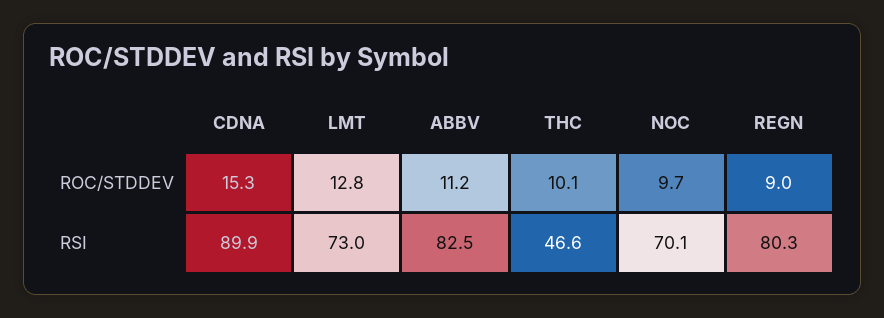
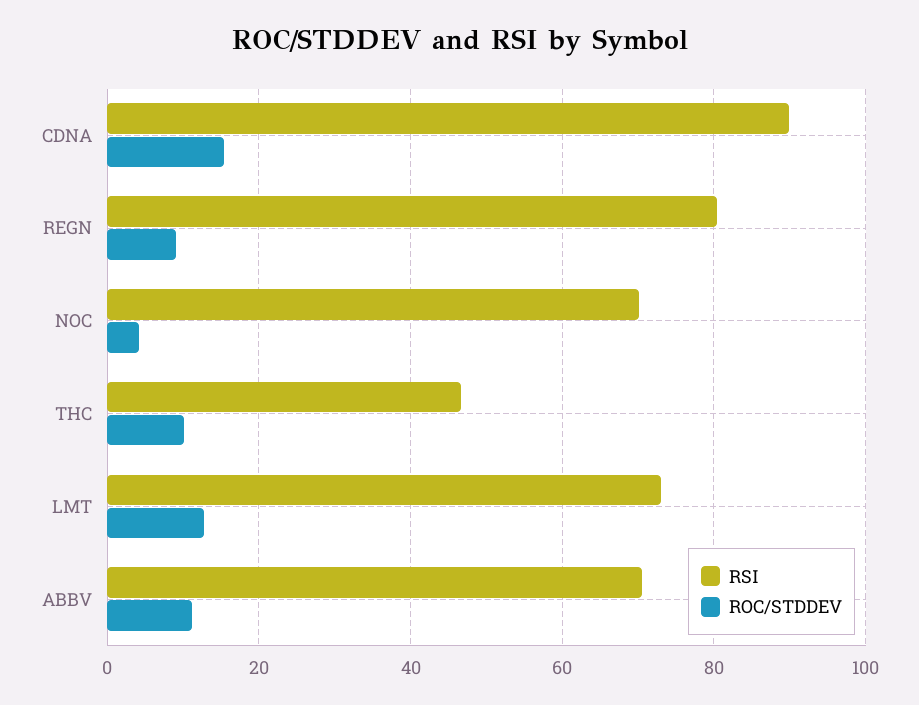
ROC/STDDEV, NOC: 9.7 -> 4
RSI, ABBV: 82.5 -> 70

